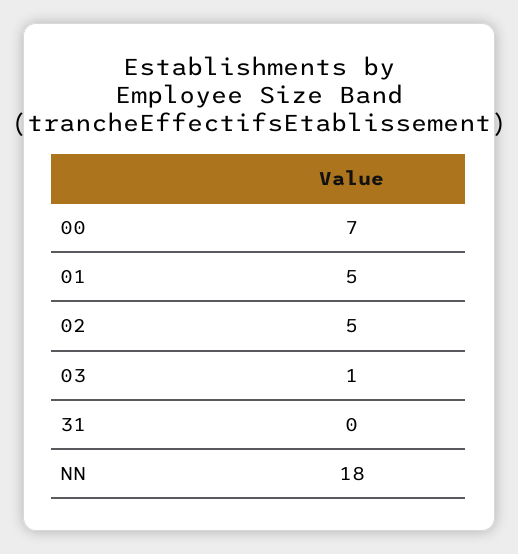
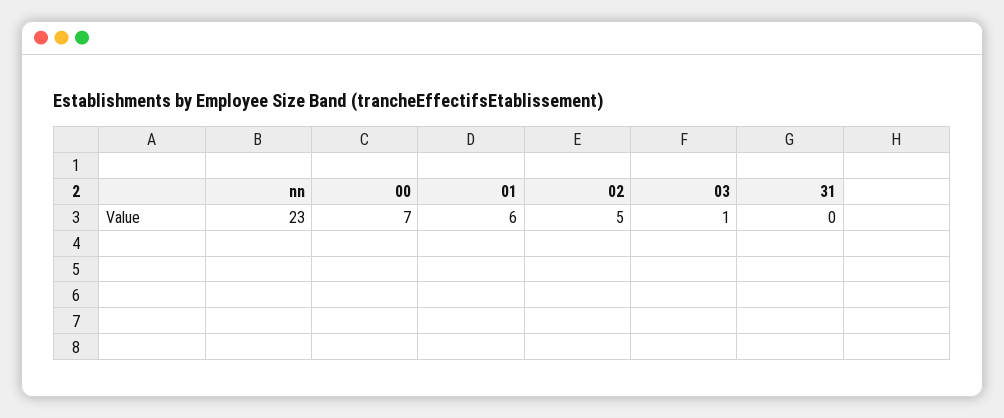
01: 5 -> 6
NN: 18 -> 23

